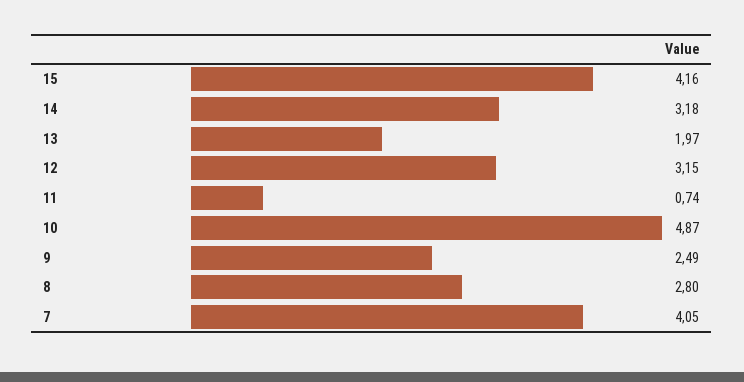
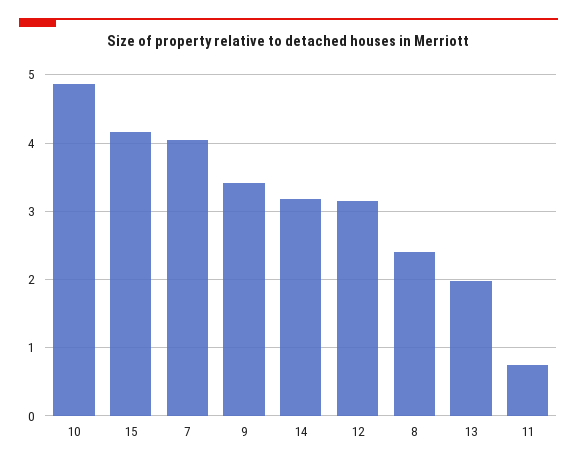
9: 2.49 -> 3.4
8: 2.8 -> 2.4

